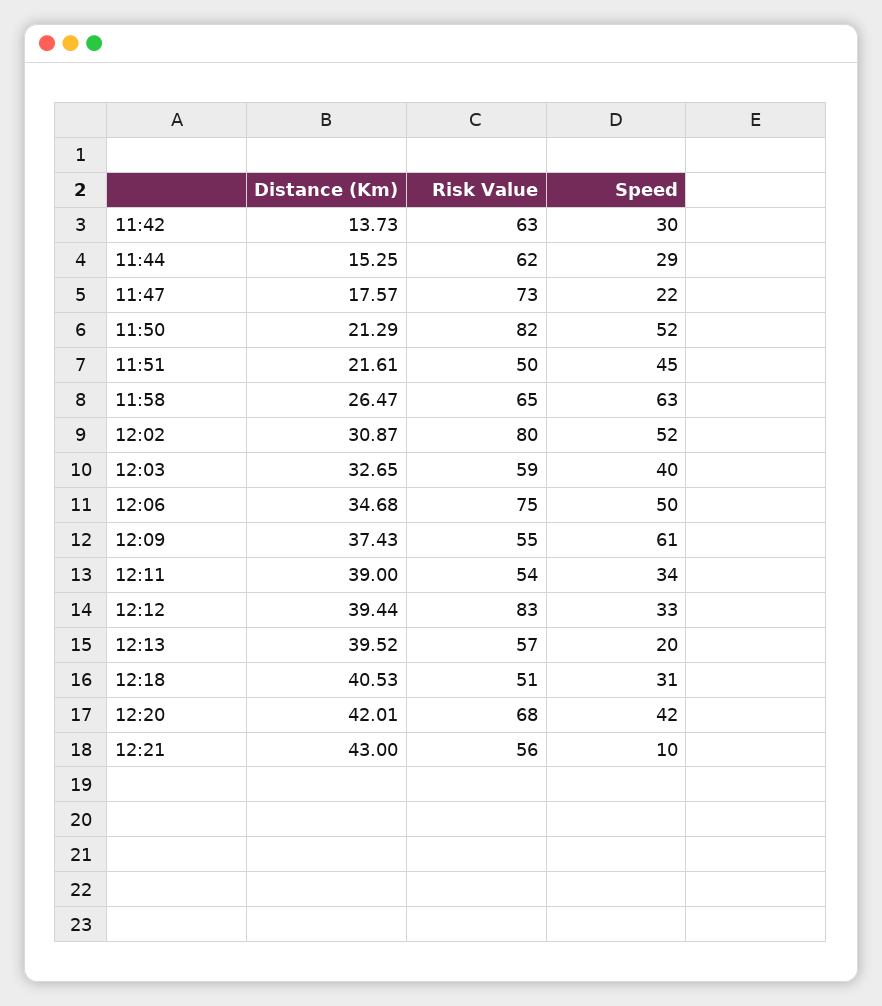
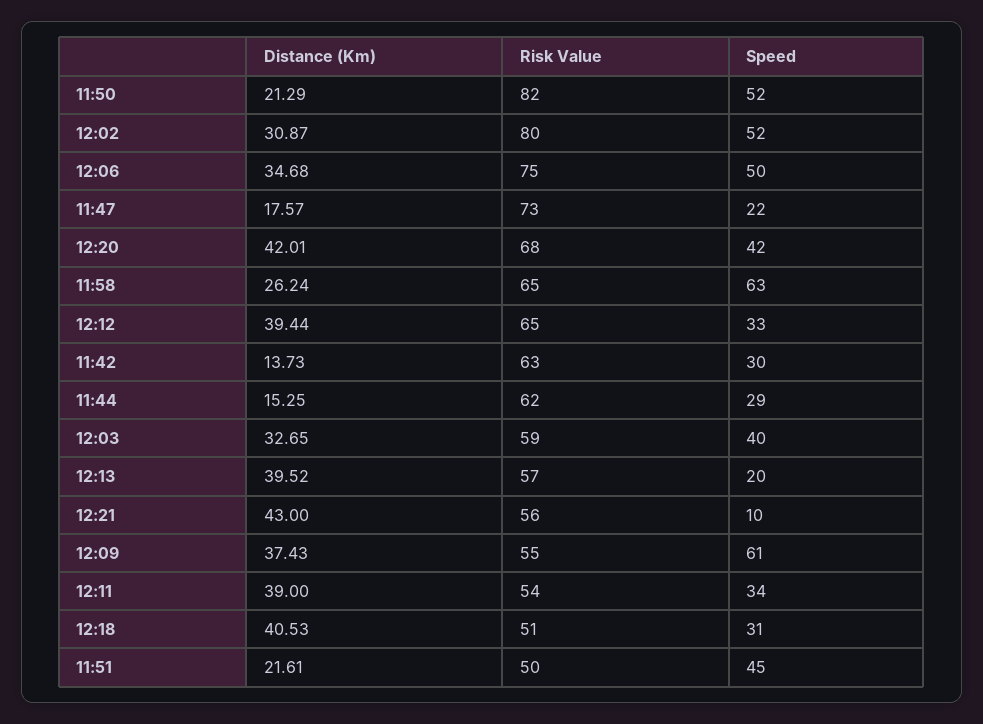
Distance (Km), 11:58: 26.47 -> 26.24
Risk Value, 12:12: 83 -> 65

